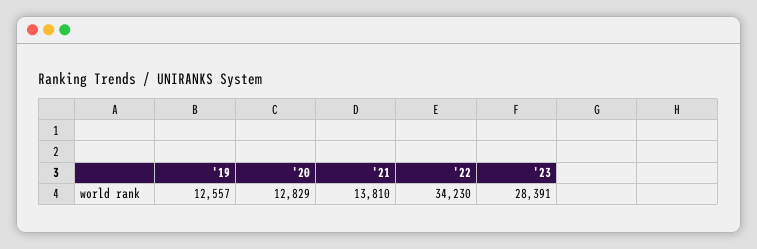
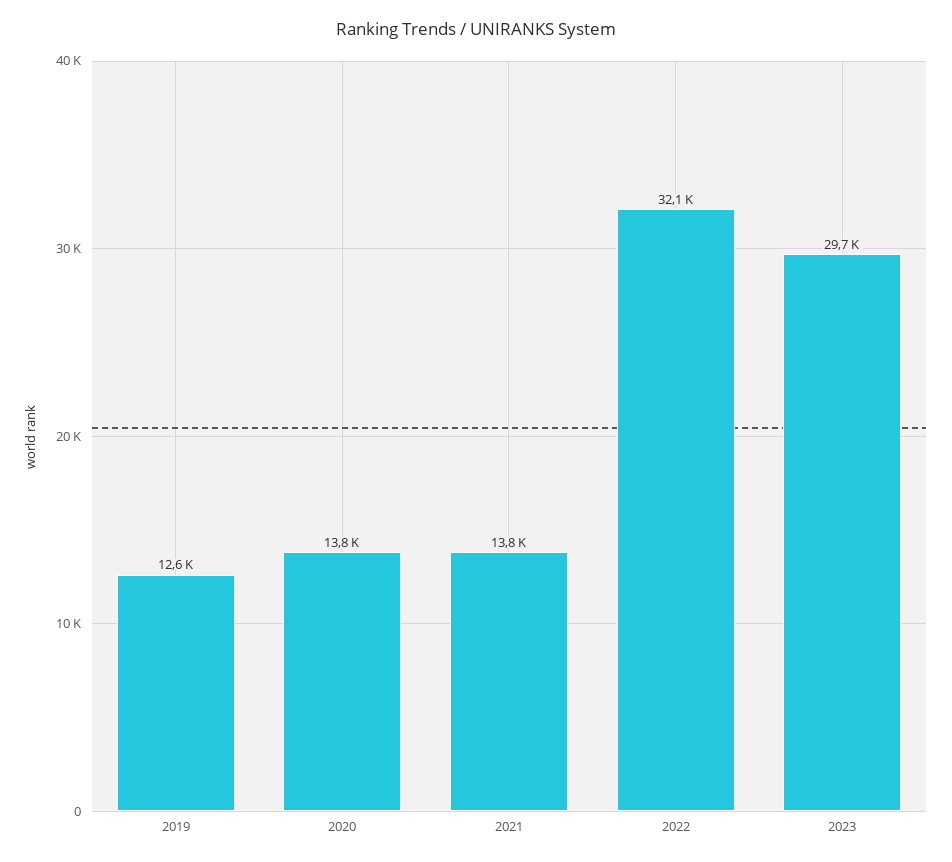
'20: 12829 -> 13800
'22: 34230 -> 32100
'23: 28391 -> 29700

